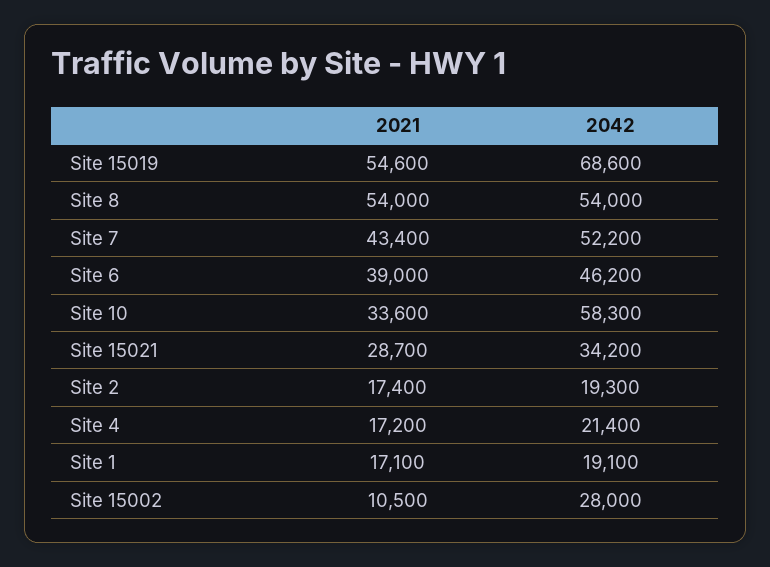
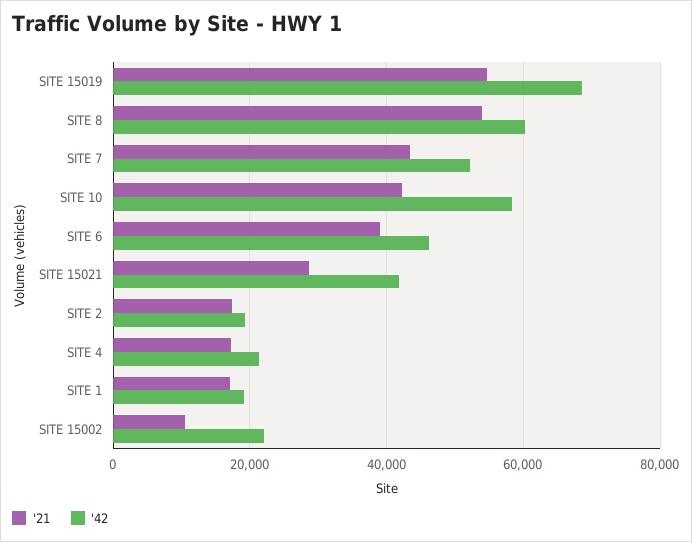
2042, Site 8: 54000 -> 60000
2021, Site 10: 33600 -> 42000
2042, Site 15021: 34200 -> 42000
2042, Site 15002: 28000 -> 22000

